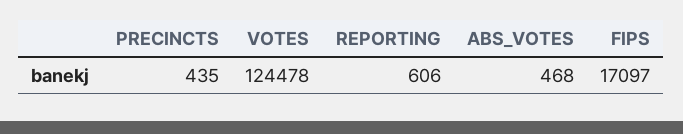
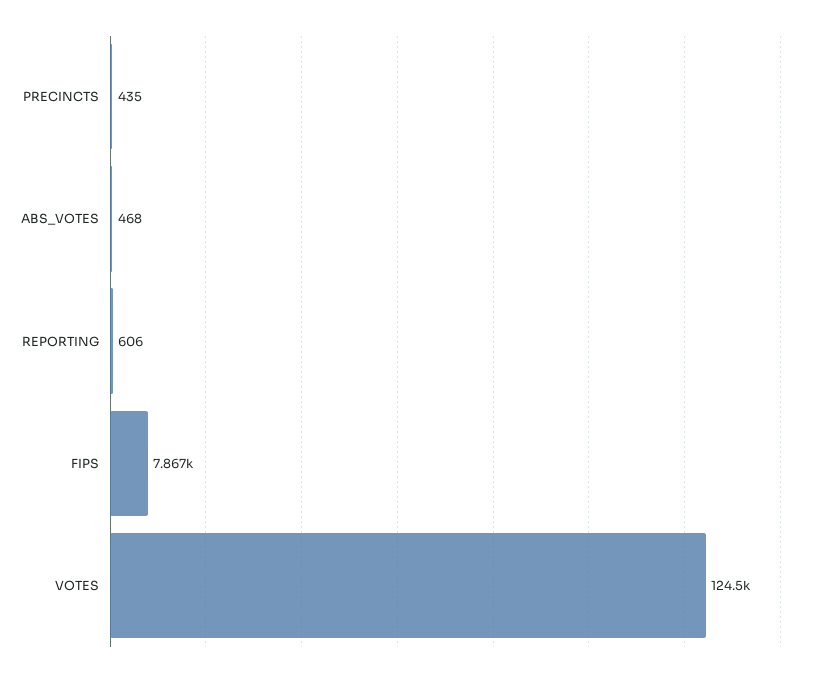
FIPS: 17097 -> 7867

